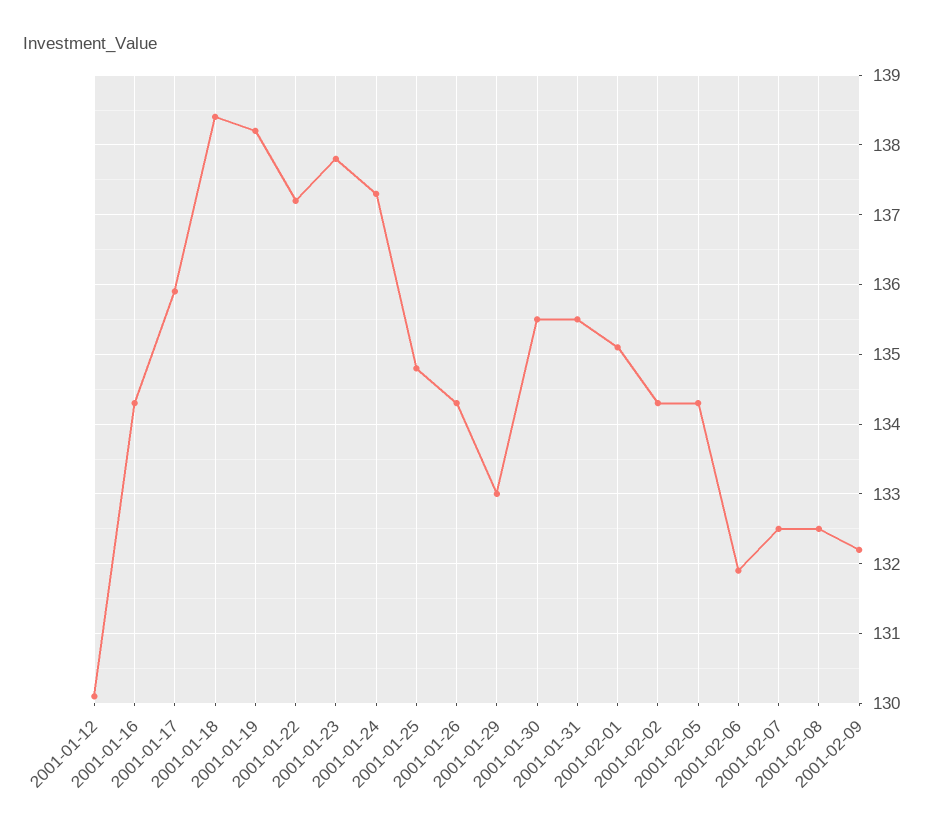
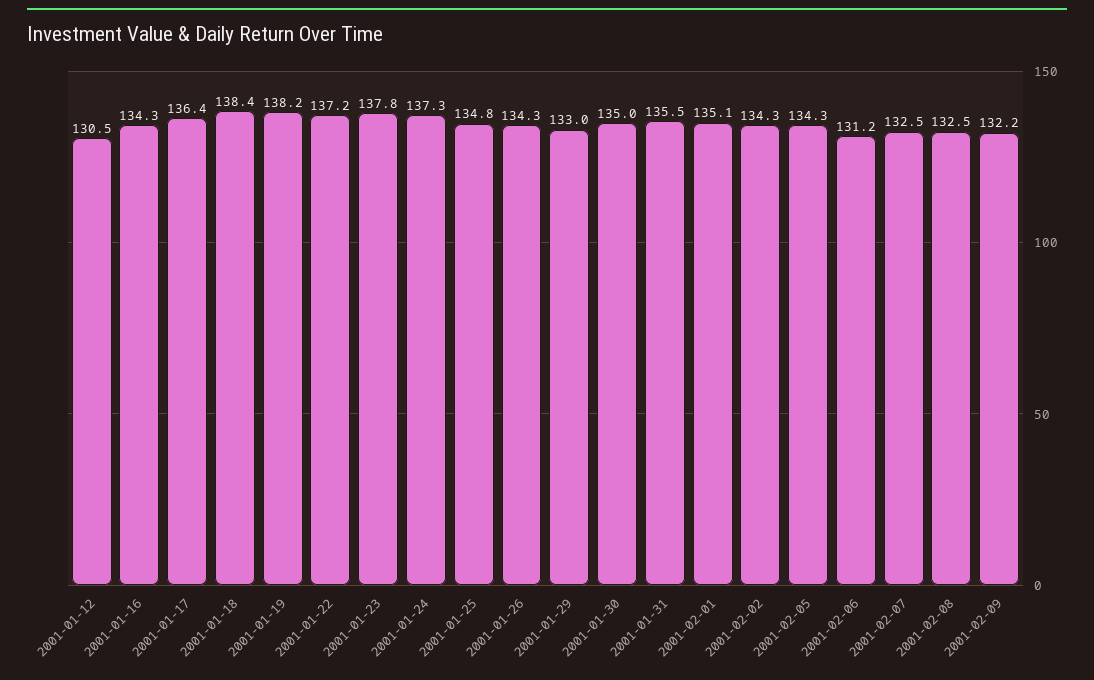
2001-01-12: 130.1 -> 130.5
2001-01-17: 135.9 -> 136.4
2001-01-30: 135.5 -> 135
2001-02-06: 131.9 -> 131.2

